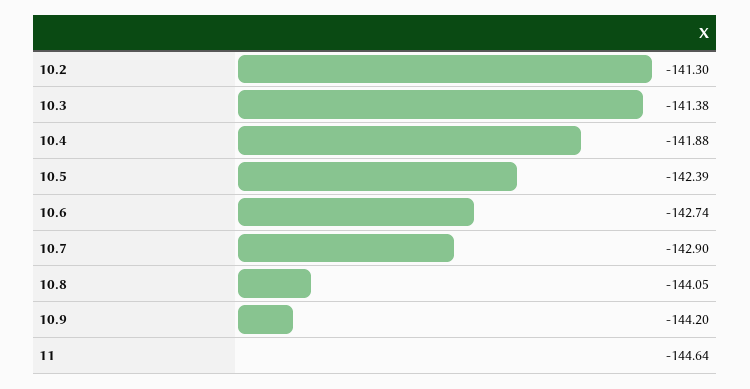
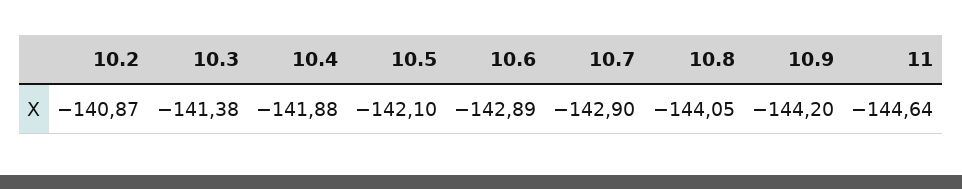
10.2: -141.3 -> -140.87
10.5: -142.39 -> -142.1
10.6: -142.74 -> -142.89

